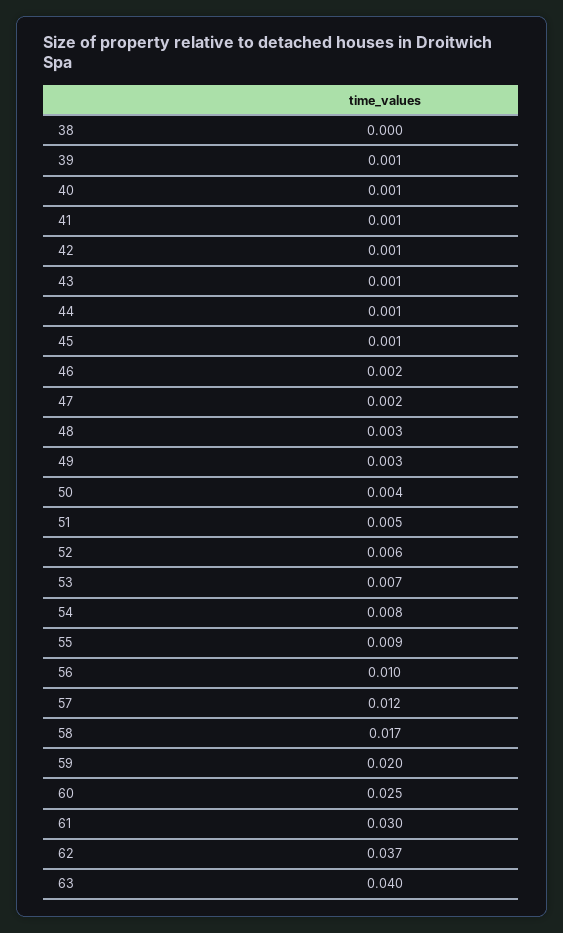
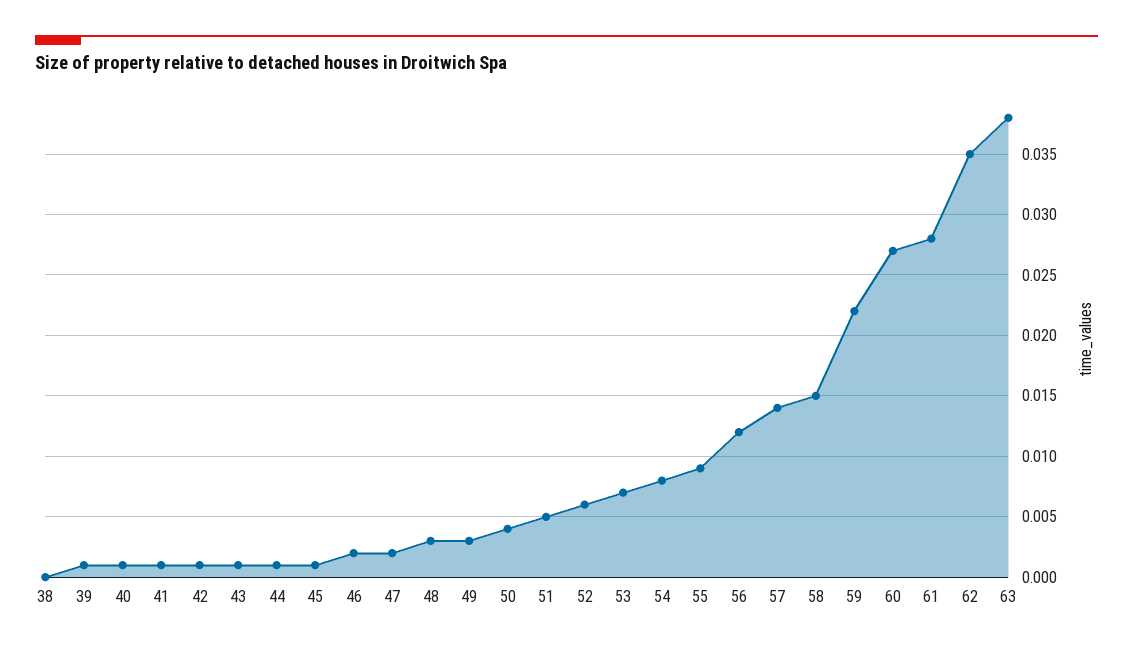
56: 0.01 -> 0.012
57: 0.012 -> 0.014
58: 0.017 -> 0.015
59: 0.02 -> 0.022
60: 0.025 -> 0.027
61: 0.03 -> 0.028
62: 0.037 -> 0.035
63: 0.04 -> 0.038

